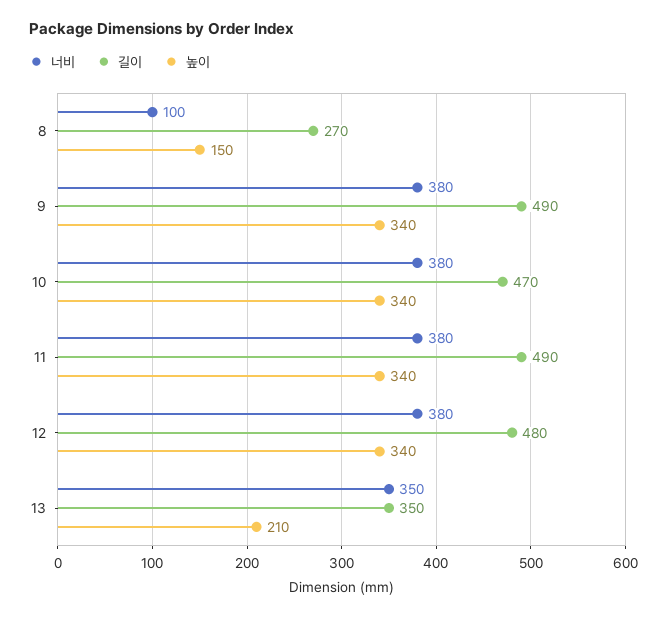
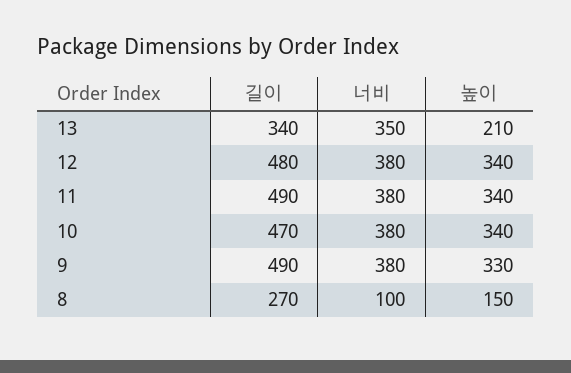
높이, 9: 340 -> 330
길이, 13: 350 -> 340

